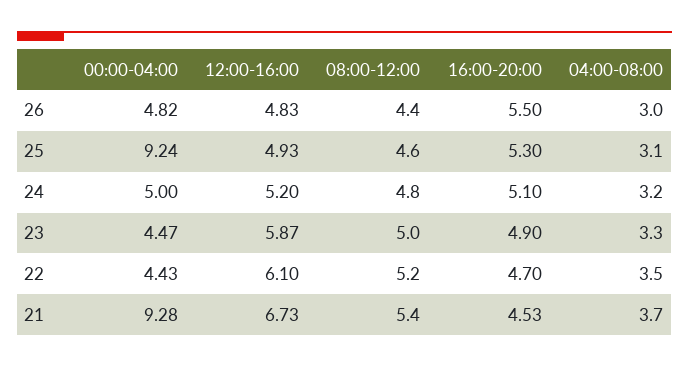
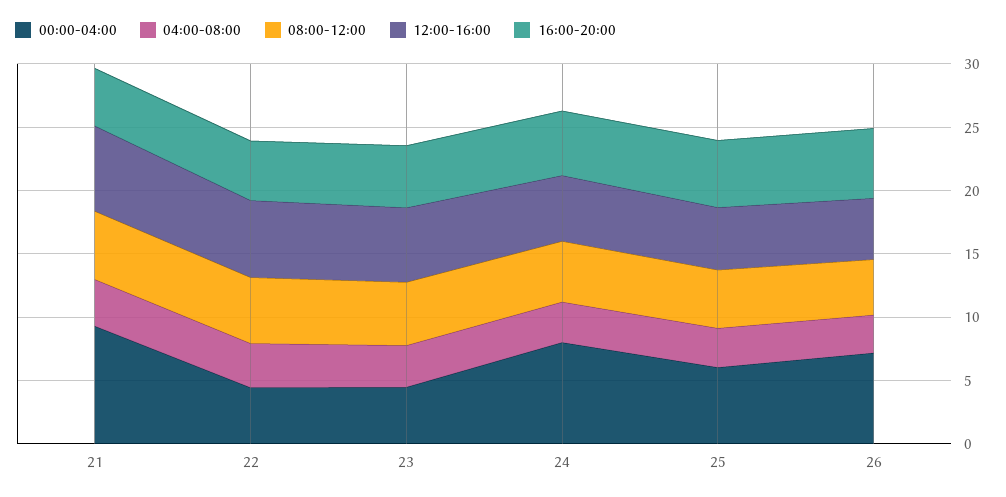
00:00-04:00, 26: 4.82 -> 7
00:00-04:00, 25: 9.24 -> 6
00:00-04:00, 24: 5 -> 8

